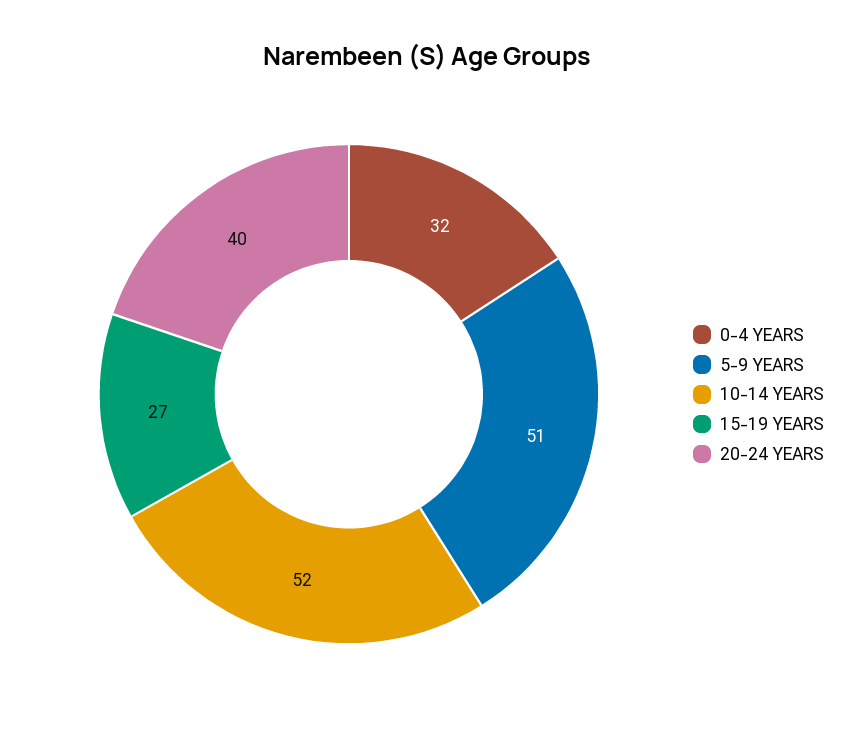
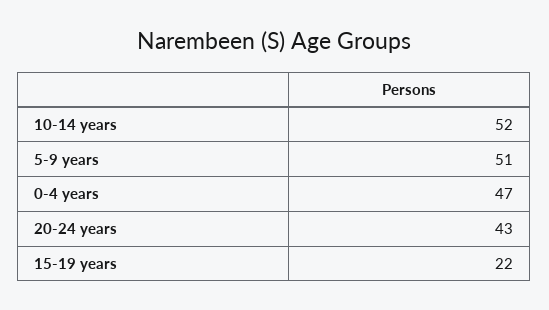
0-4 YEARS: 32 -> 47
15-19 YEARS: 27 -> 22
20-24 YEARS: 40 -> 43

